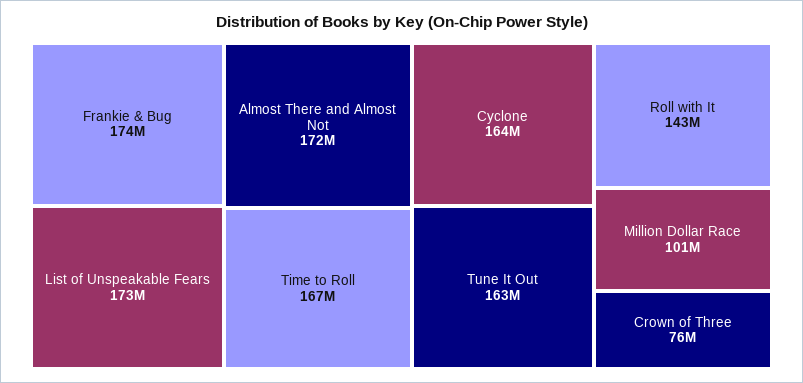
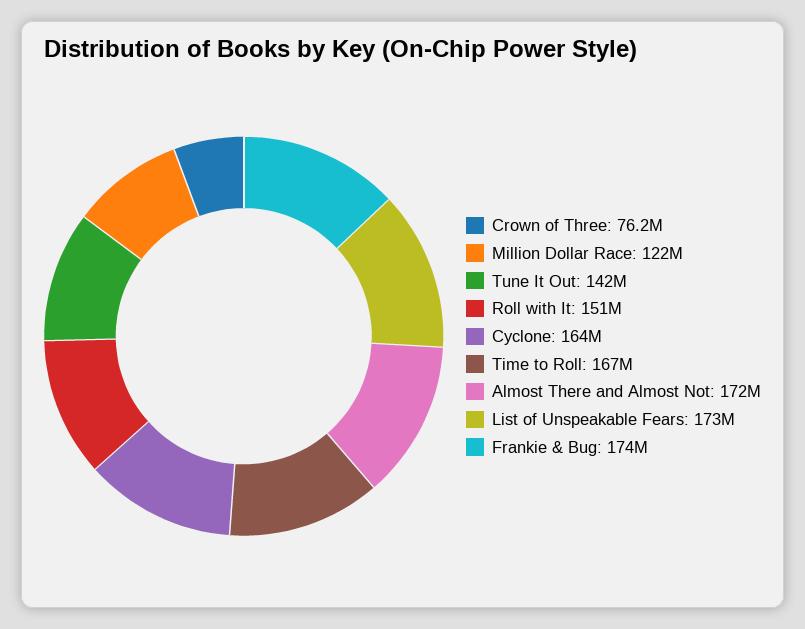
Tune It Out: 163000000 -> 142000000
Roll with It: 143000000 -> 151000000
Million Dollar Race: 101000000 -> 122000000

